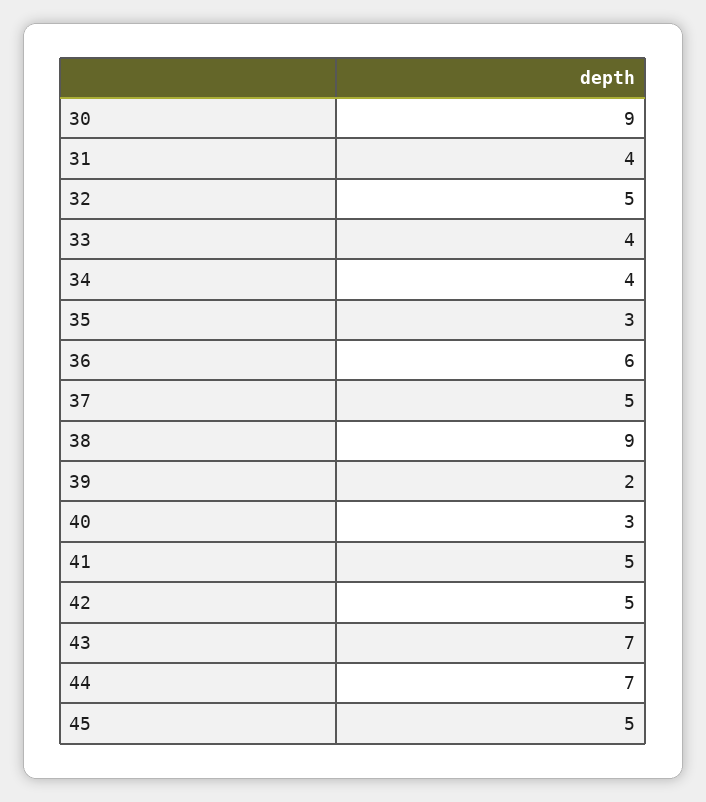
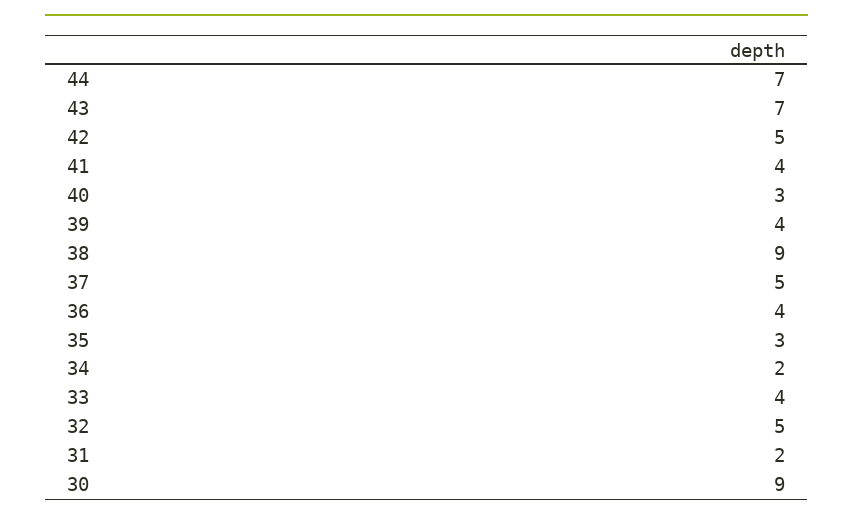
31: 4 -> 2
34: 4 -> 2
36: 6 -> 4
39: 2 -> 4
41: 5 -> 4
45: 5 -> none

